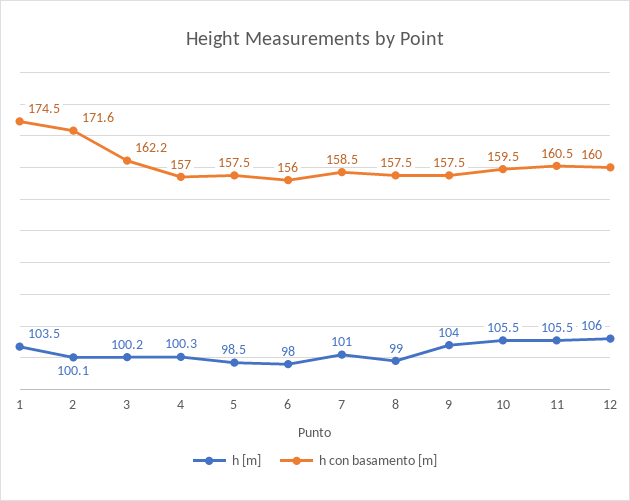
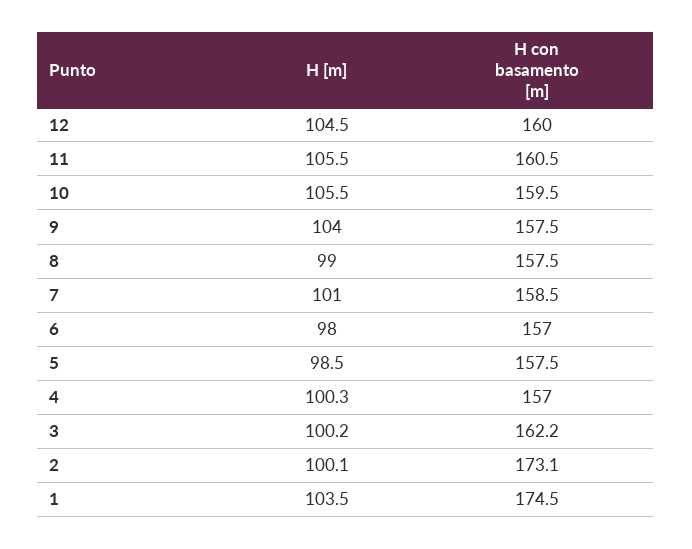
h con basamento [m], 2: 171.6 -> 173.1
h con basamento [m], 6: 156 -> 157
h [m], 12: 106 -> 104.5

